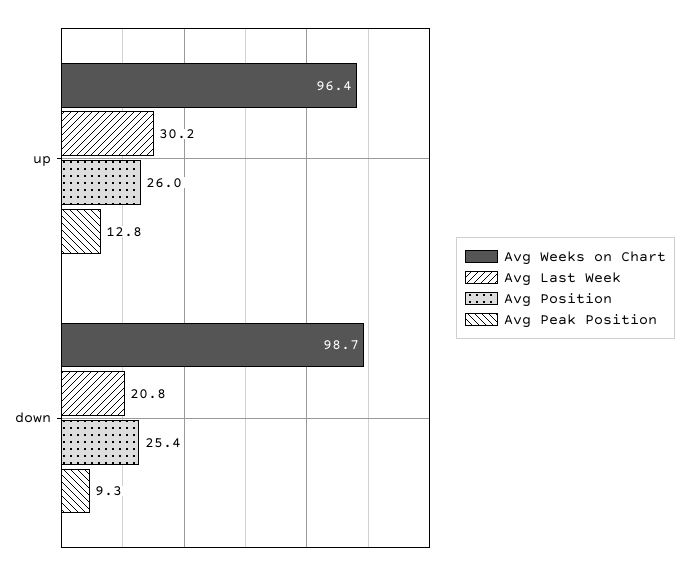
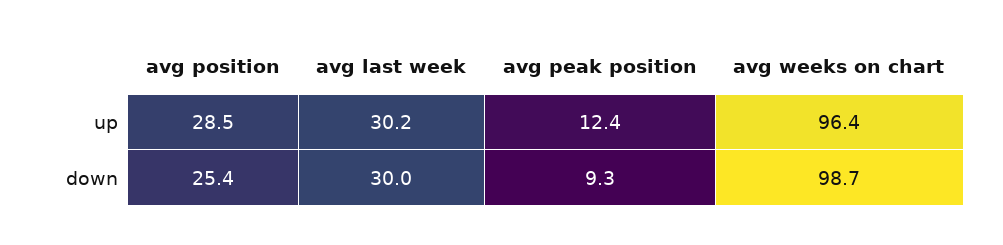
Avg Position, up: 26 -> 28.5
Avg Peak Position, up: 12.8 -> 12.4
Avg Last Week, down: 20.8 -> 30

